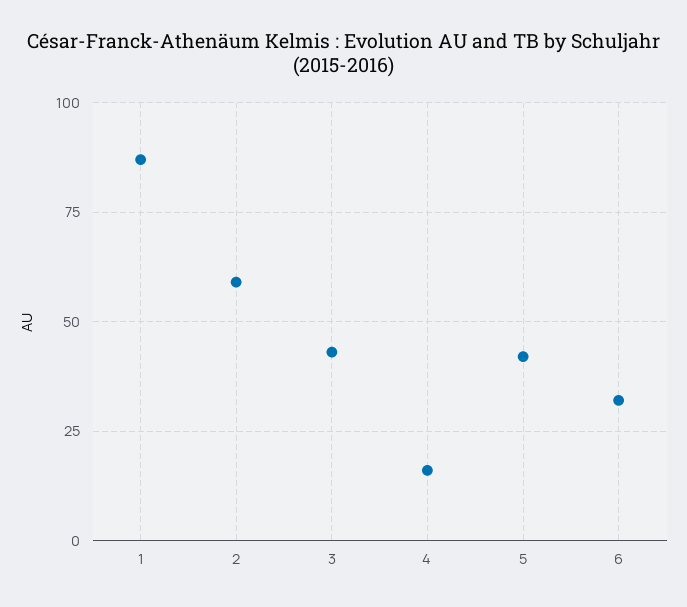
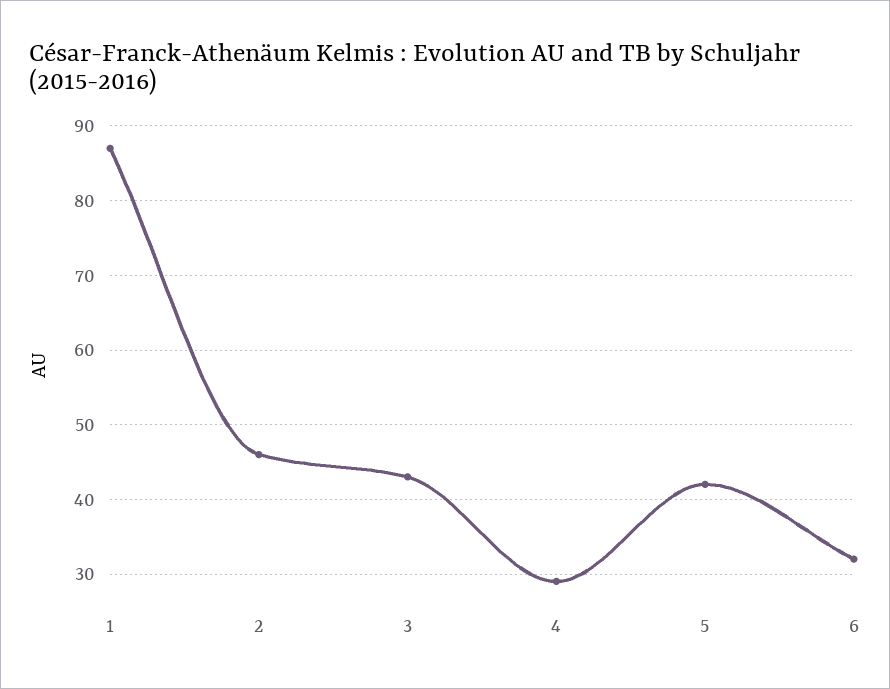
2: 60 -> 46
4: 15 -> 29

